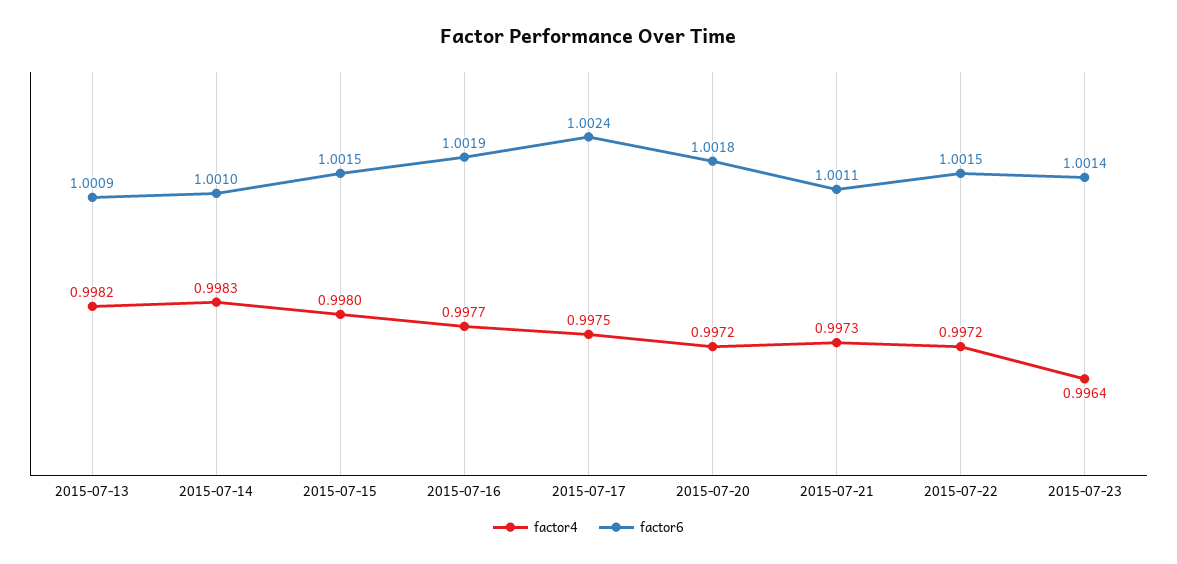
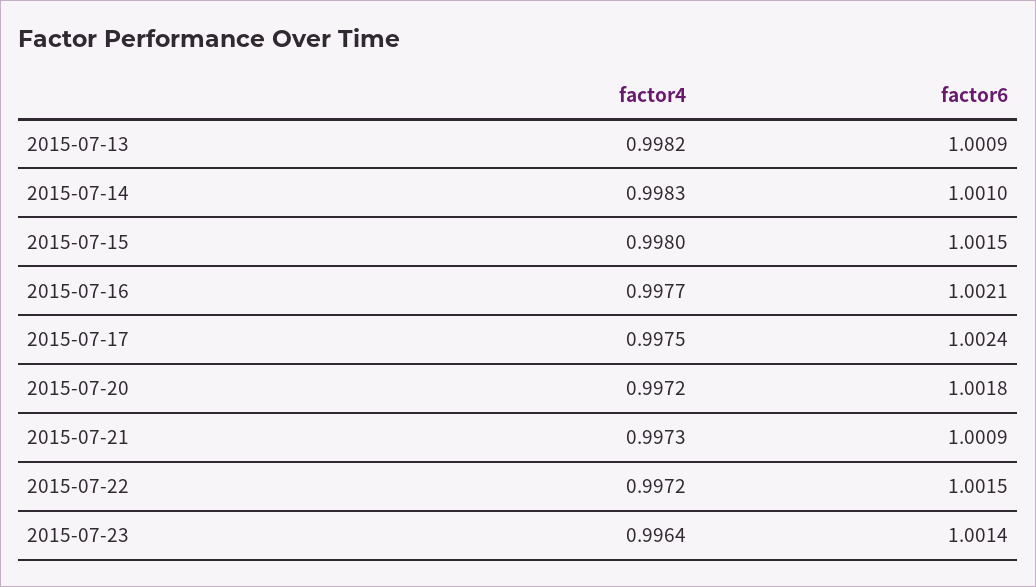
factor6, 2015-07-16: 1.0019 -> 1.0021
factor6, 2015-07-21: 1.0011 -> 1.0009

